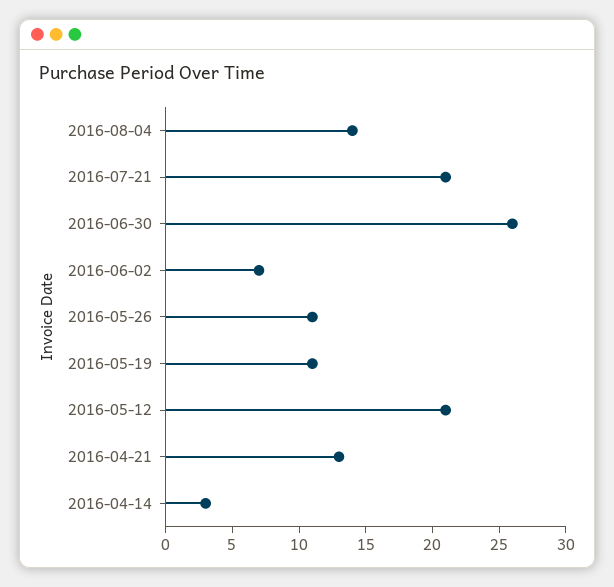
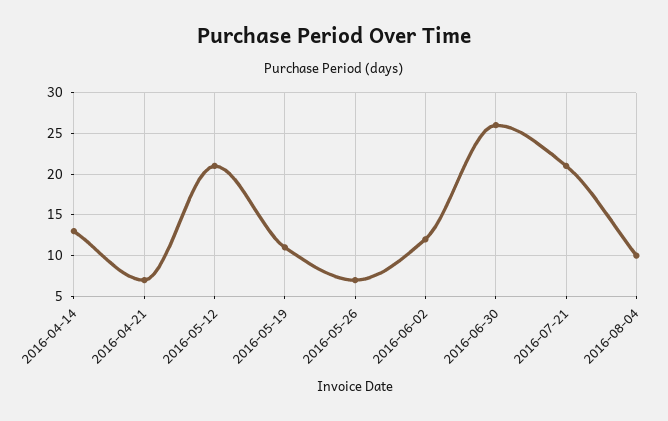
2016-08-04: 14 -> 10
2016-06-02: 7 -> 12
2016-05-26: 11 -> 7
2016-04-21: 13 -> 7
2016-04-14: 3 -> 13

